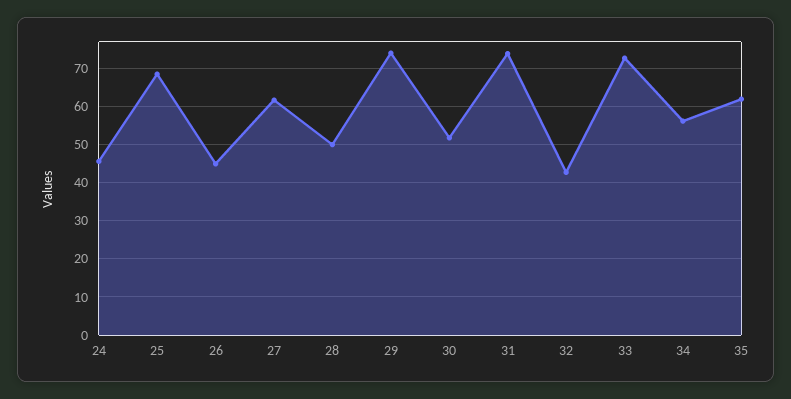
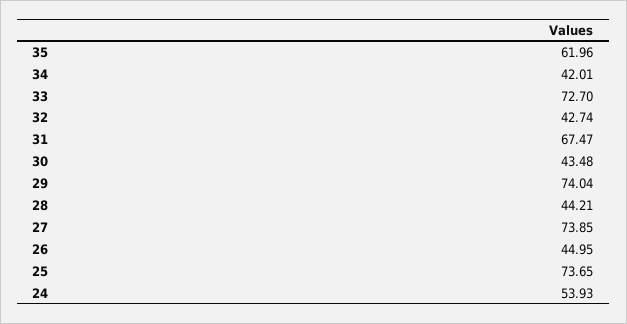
24: 46 -> 53.93
25: 68 -> 73.65
27: 62 -> 73.85
28: 50 -> 44.21
30: 52 -> 43.48
31: 74 -> 67.47
34: 56 -> 42.01

